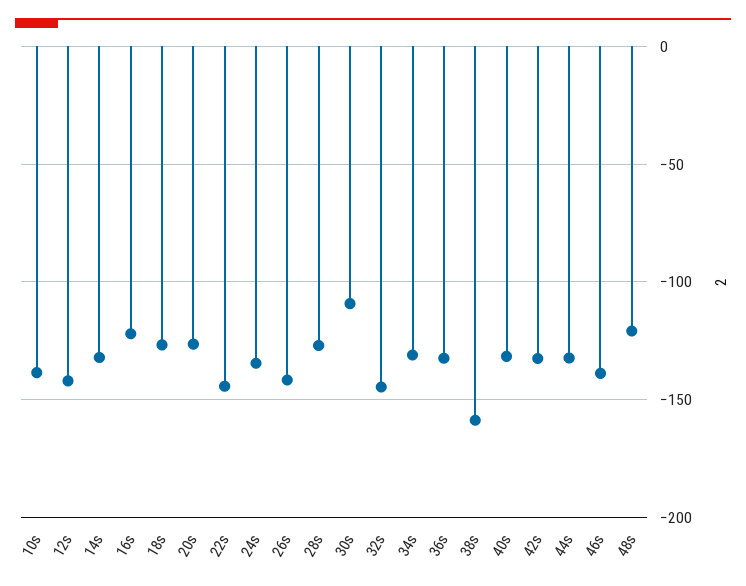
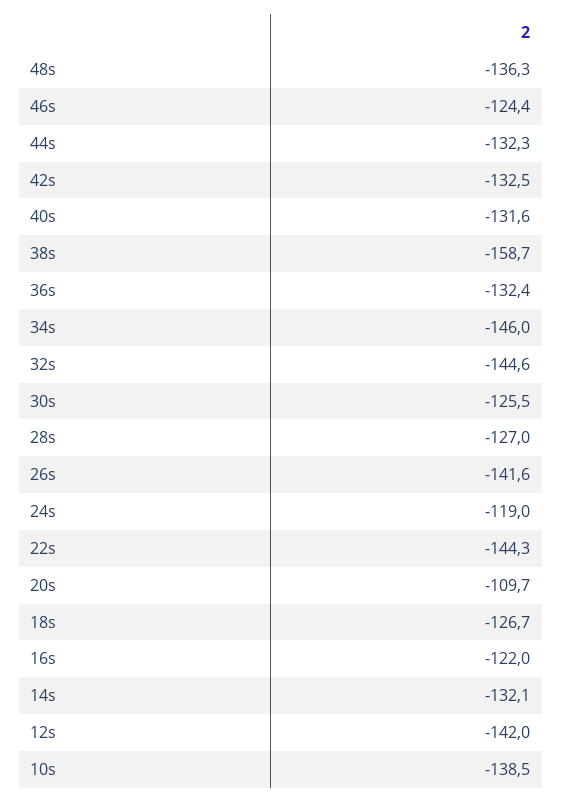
20s: -125 -> -109.7
24s: -135 -> -119
30s: -110 -> -125.5
34s: -130 -> -146
46s: -140 -> -124.4
48s: -120 -> -136.3

